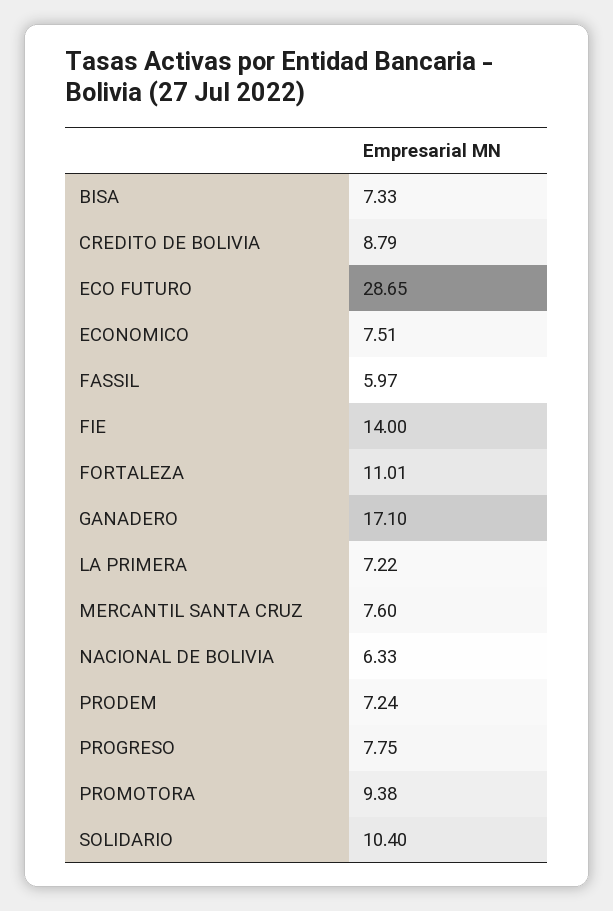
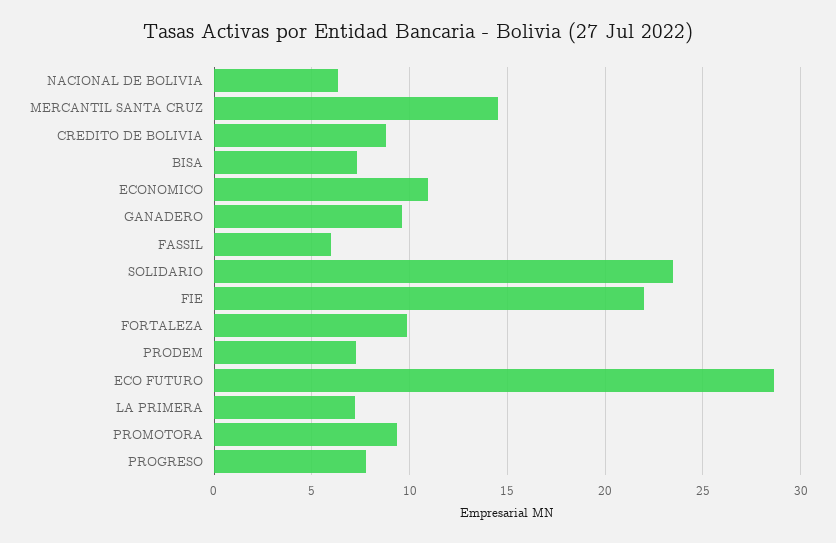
ECONOMICO: 7.51 -> 11
FIE: 14 -> 22
FORTALEZA: 11.01 -> 10
GANADERO: 17.1 -> 9.5
MERCANTIL SANTA CRUZ: 7.6 -> 14.5
SOLIDARIO: 10.4 -> 23.5

